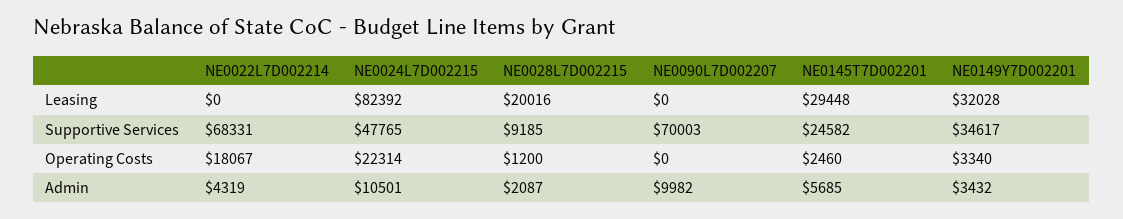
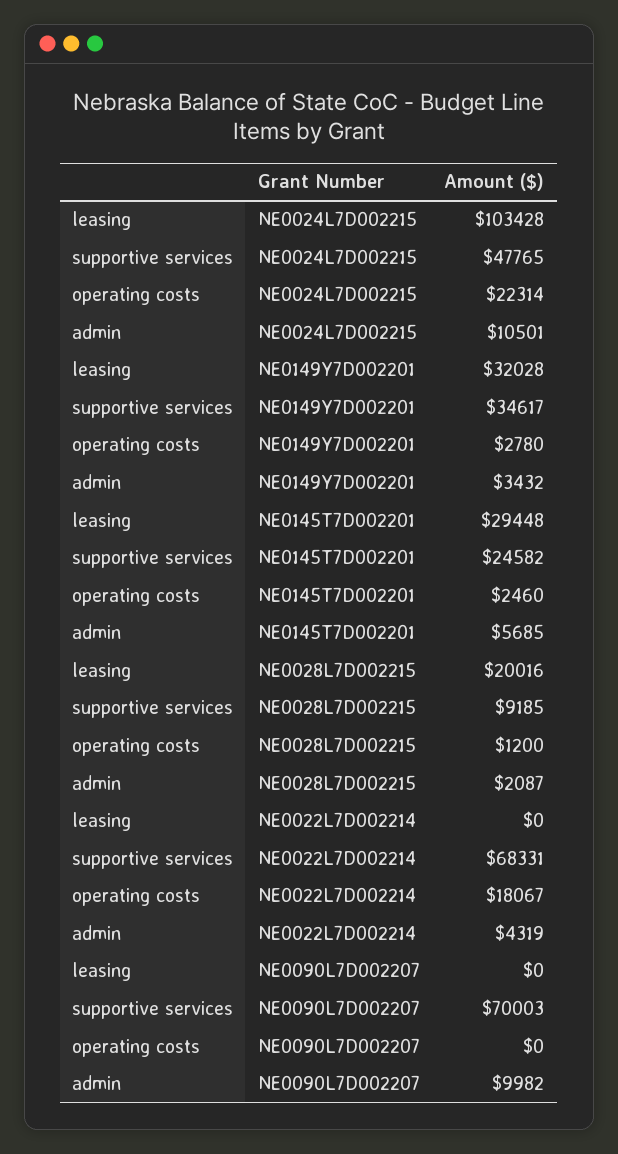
NE0024L7D002215, Leasing: 82392 -> 103428
NE0149Y7D002201, Operating Costs: 3340 -> 2780

